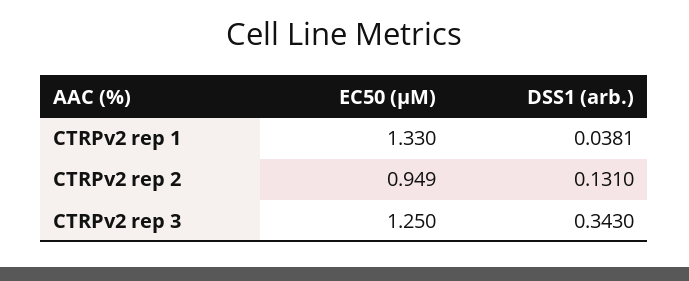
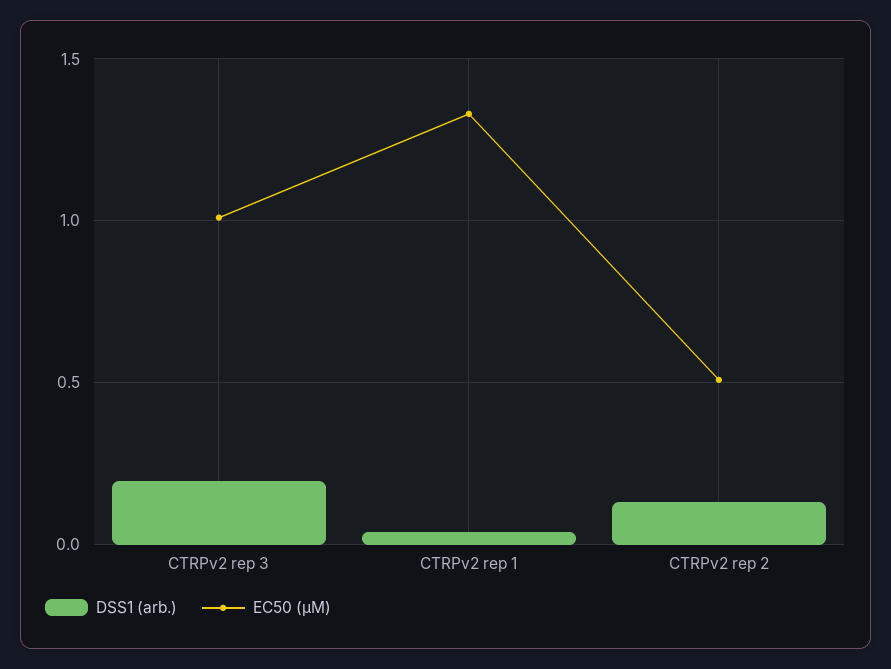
EC50 (µM), CTRPv2 rep 2: 0.949 -> 0.5
EC50 (µM), CTRPv2 rep 3: 1.25 -> 1
DSS1 (arb.), CTRPv2 rep 3: 0.343 -> 0.2

